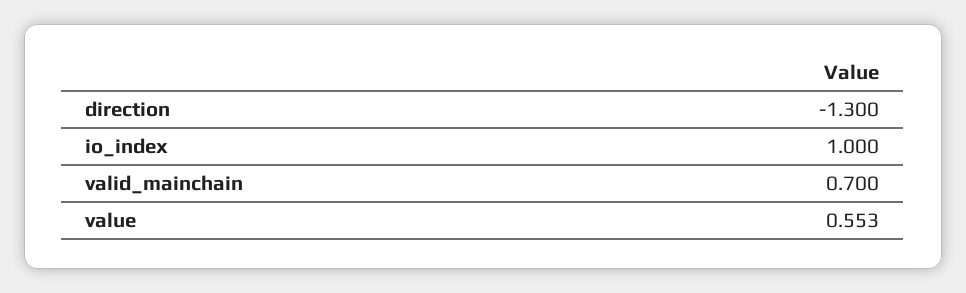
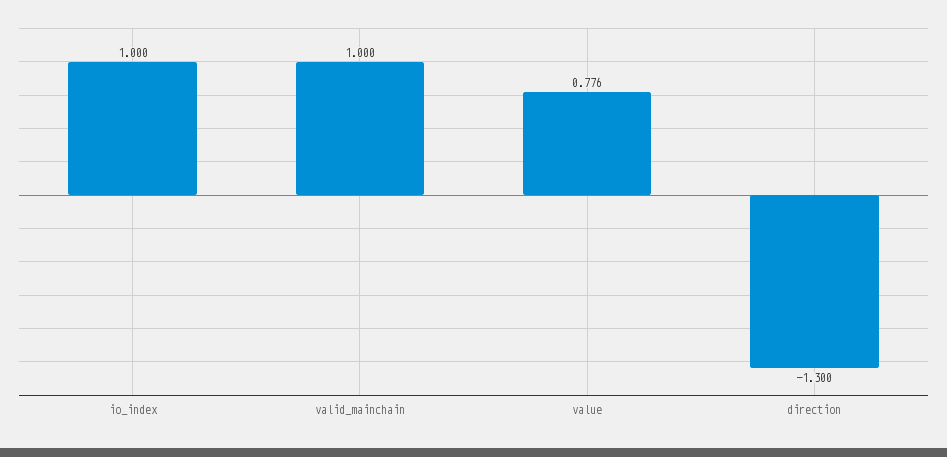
valid_mainchain: 0.7 -> 1
value: 0.553 -> 0.776

